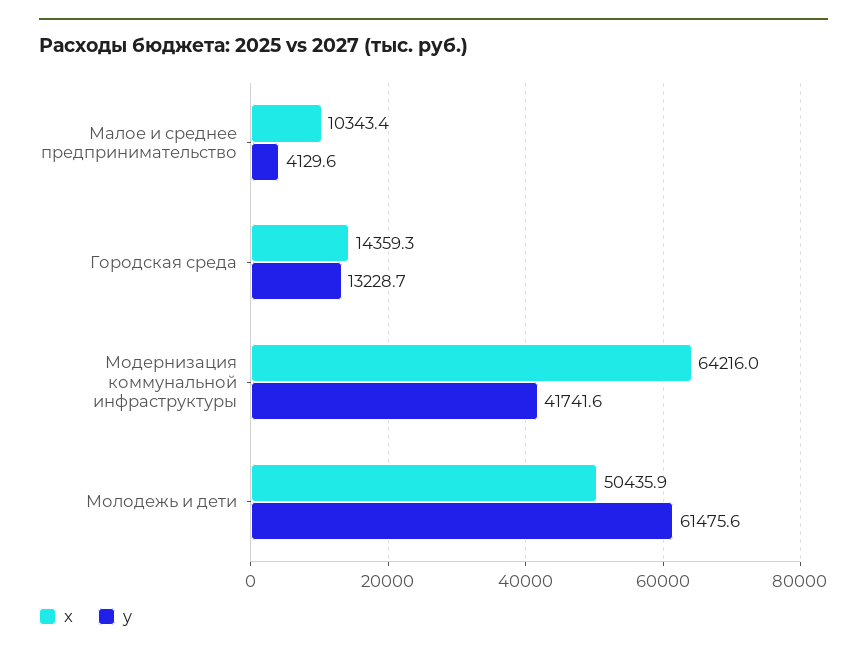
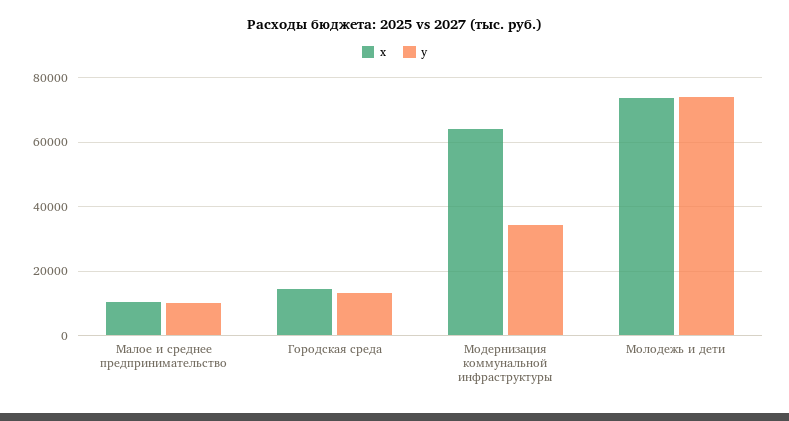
y, Малое и среднее предпринимательство: 4129.6 -> 10000
y, Модернизация коммунальной инфраструктуры: 41741.6 -> 34000
x, Молодежь и дети: 50435.9 -> 74000
y, Молодежь и дети: 61475.6 -> 74000

